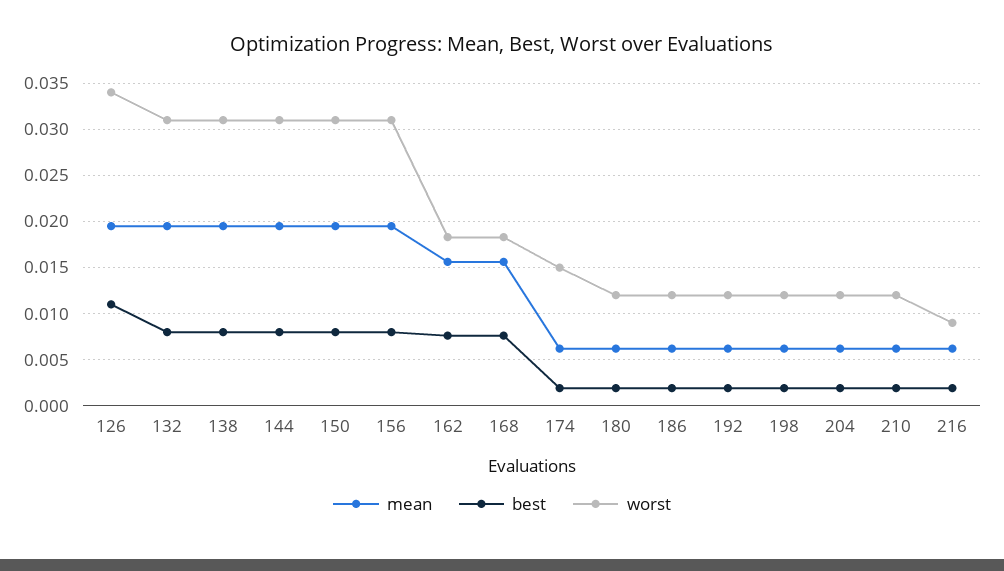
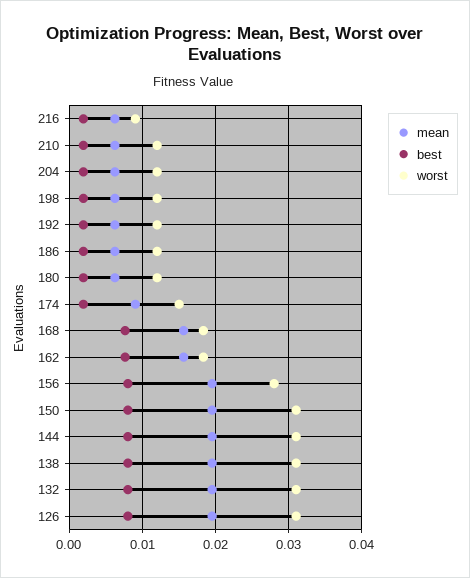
best, 126: 0.011 -> 0.008
worst, 126: 0.034 -> 0.031
worst, 156: 0.031 -> 0.028
mean, 174: 0.006 -> 0.009

